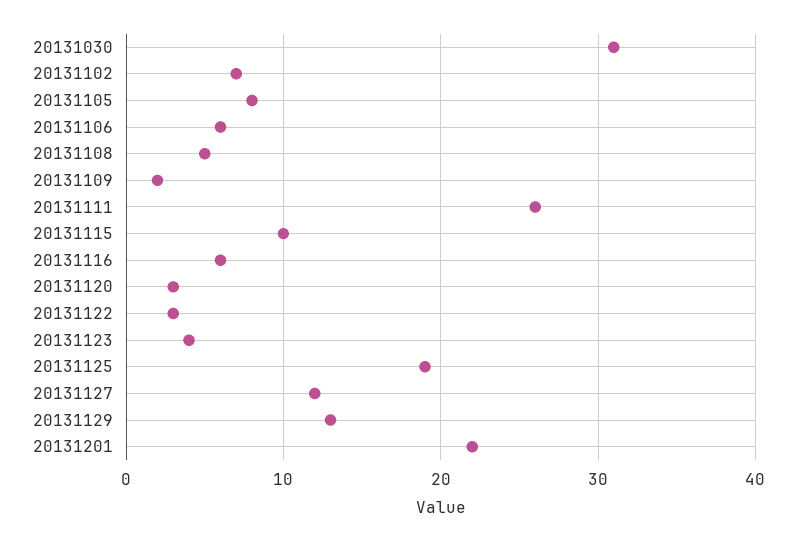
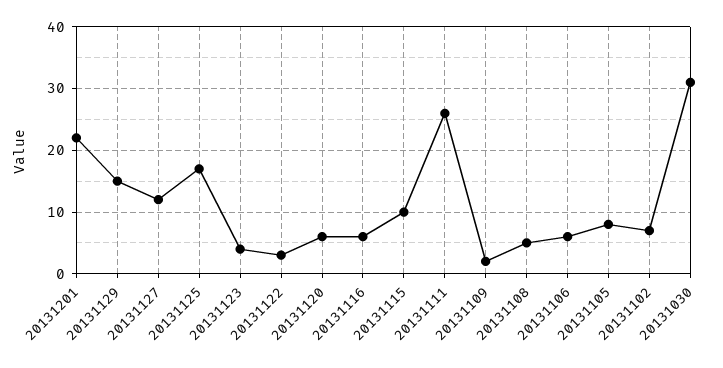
20131120: 3 -> 6
20131125: 19 -> 17
20131129: 13 -> 15

